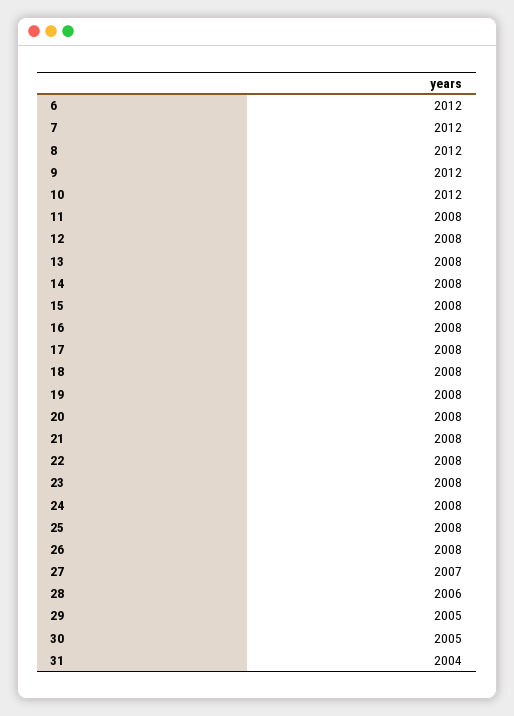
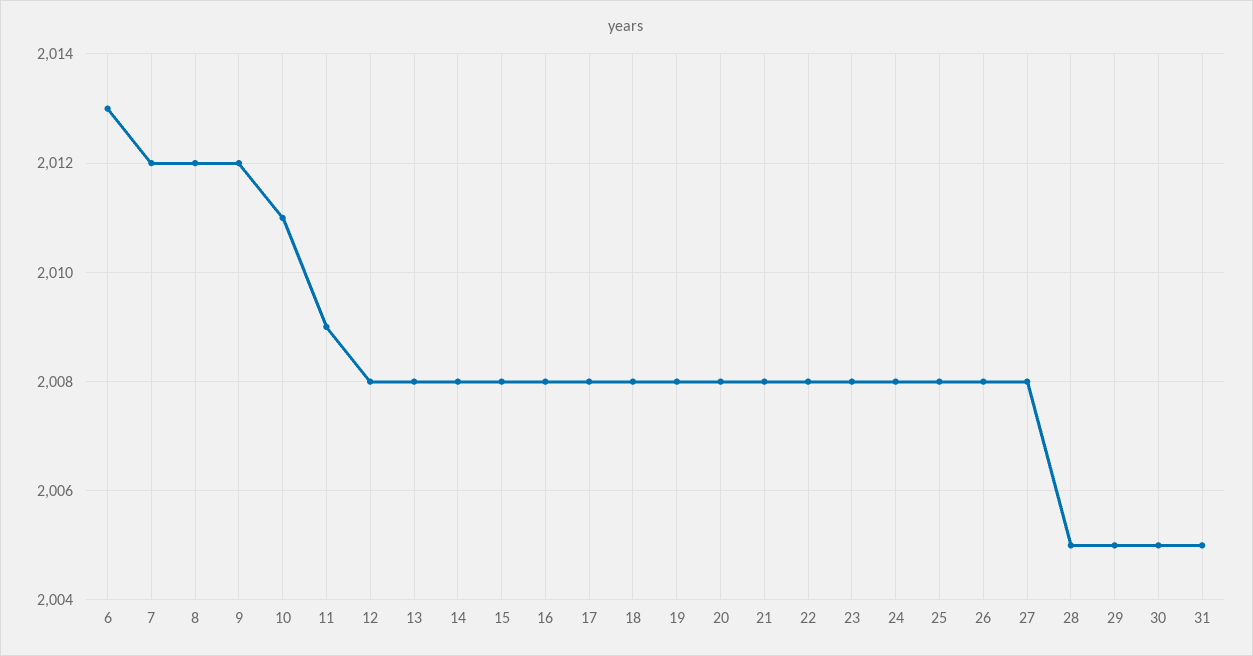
6: 2012 -> 2013
10: 2012 -> 2011
11: 2008 -> 2009
27: 2007 -> 2008
28: 2006 -> 2005
31: 2004 -> 2005

